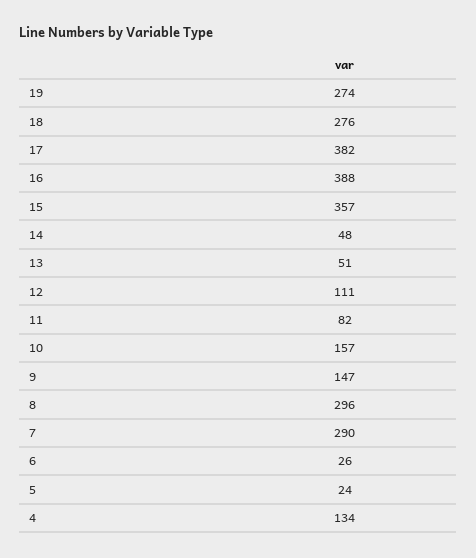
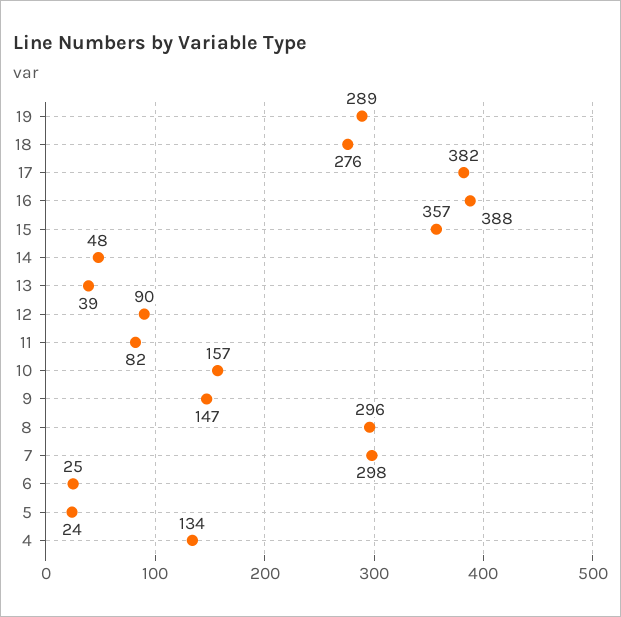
19: 274 -> 289
13: 51 -> 39
12: 111 -> 90
7: 290 -> 298
6: 26 -> 25

